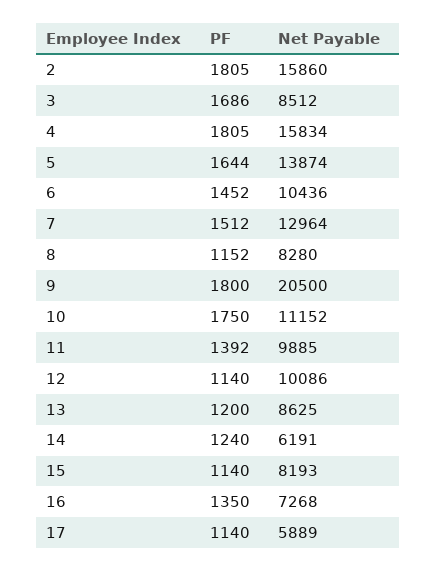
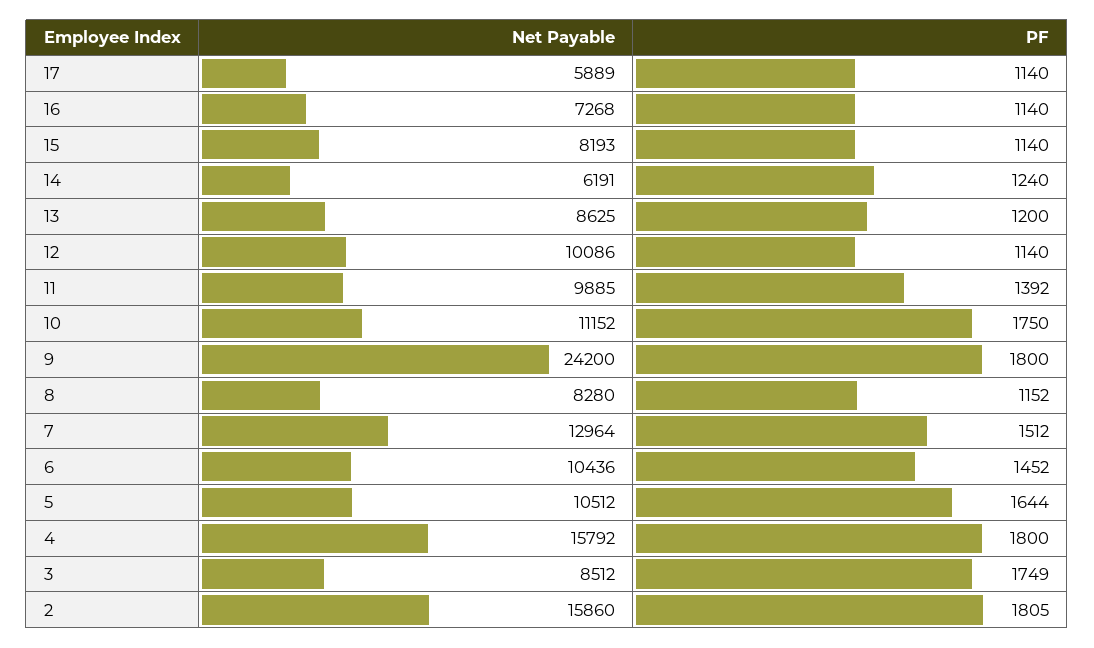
PF, 3: 1686 -> 1749
PF, 4: 1805 -> 1800
Net Payable, 4: 15834 -> 15792
Net Payable, 5: 13874 -> 10512
Net Payable, 9: 20500 -> 24200
PF, 16: 1350 -> 1140

